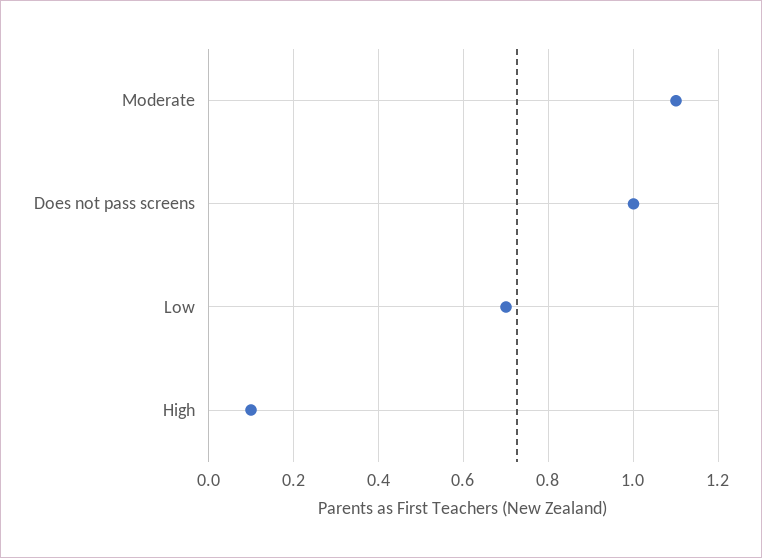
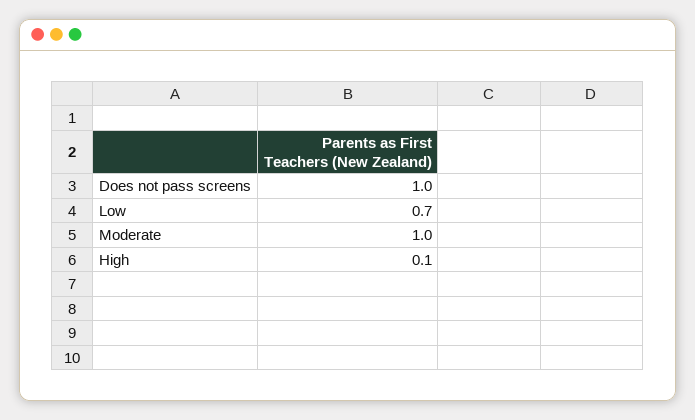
Moderate: 1.1 -> 1

